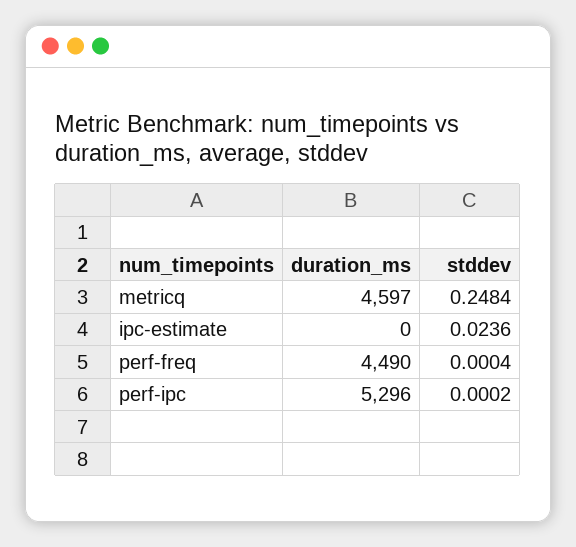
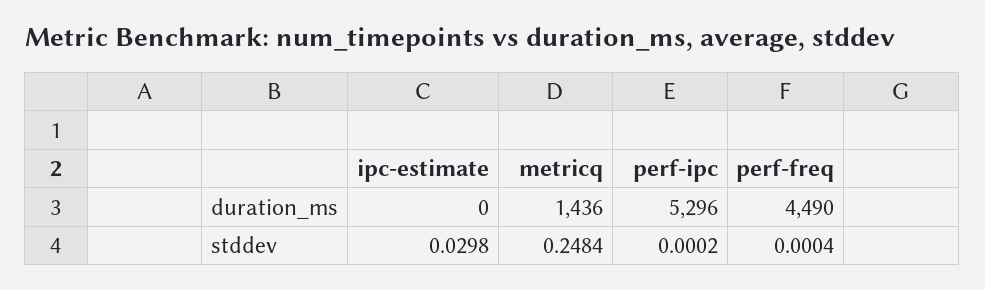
duration_ms, metricq: 4597 -> 1436
stddev, ipc-estimate: 0.0236 -> 0.0298

